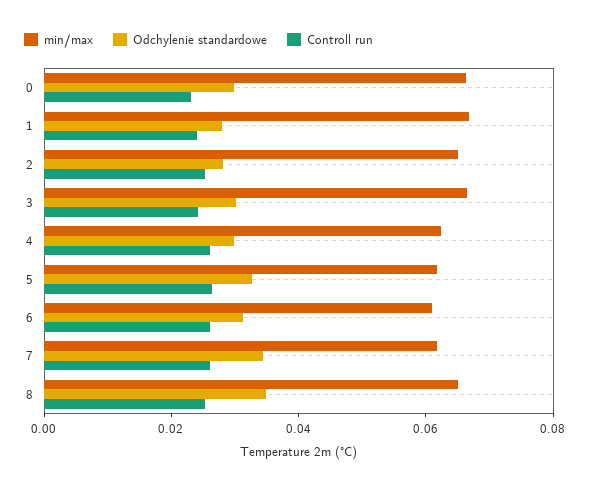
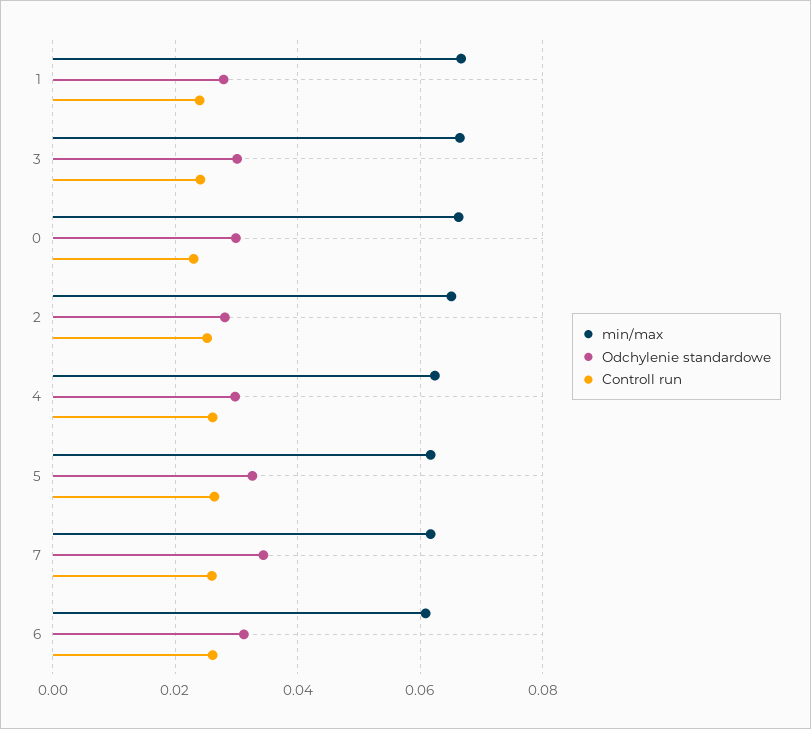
min/max, 8: 0.065 -> none
Odchylenie standardowe, 8: 0.035 -> none
Controll run, 8: 0.025 -> none

